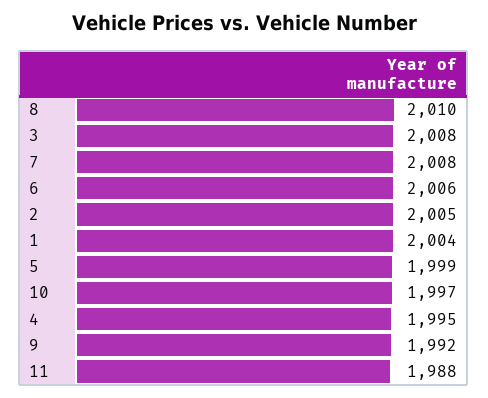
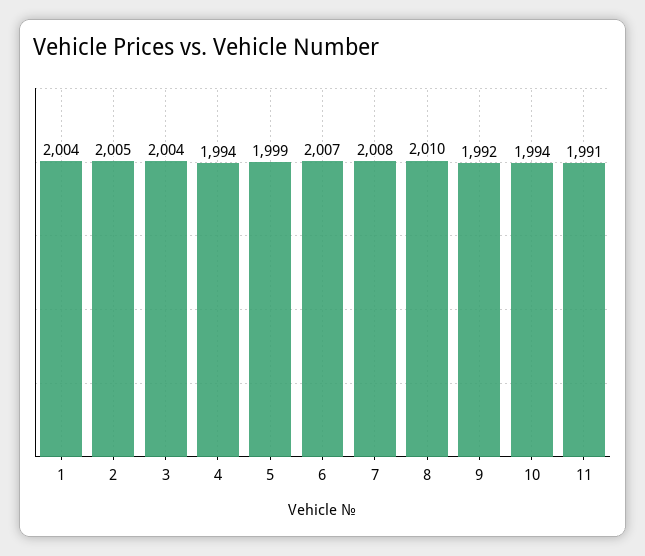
3: 2008 -> 2004
6: 2006 -> 2007
10: 1997 -> 1994
4: 1995 -> 1994
11: 1988 -> 1991

